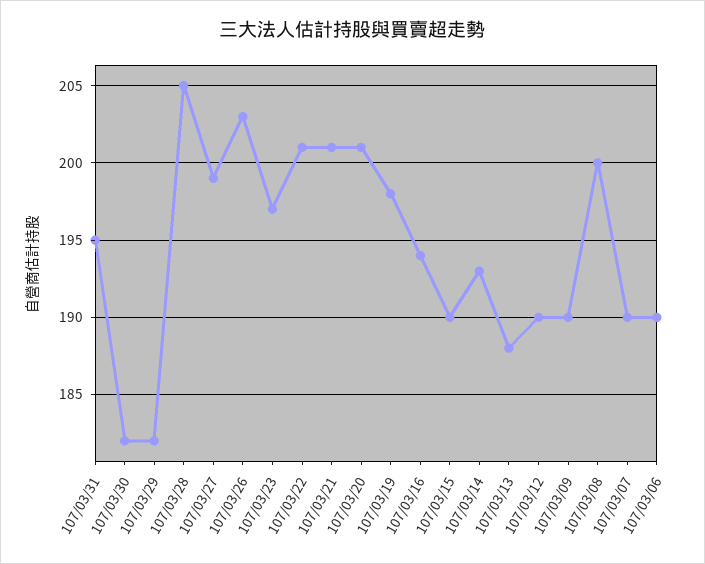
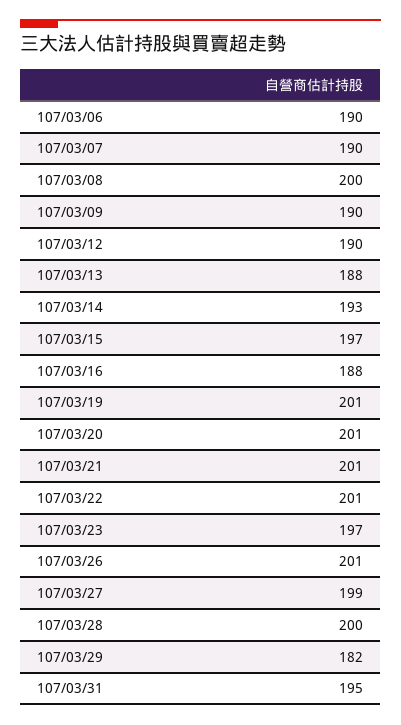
107/03/30: 182 -> none
107/03/28: 205 -> 200
107/03/26: 203 -> 201
107/03/19: 198 -> 201
107/03/16: 194 -> 188
107/03/15: 190 -> 197

